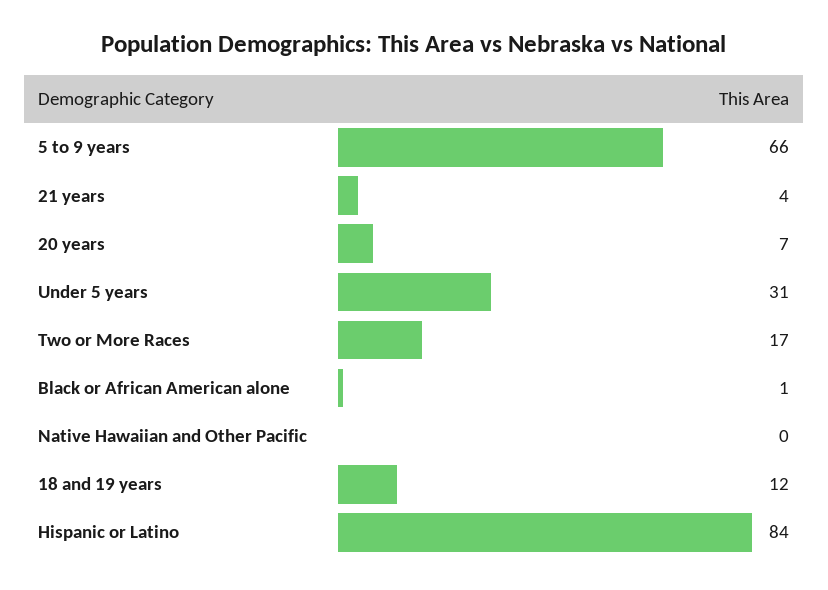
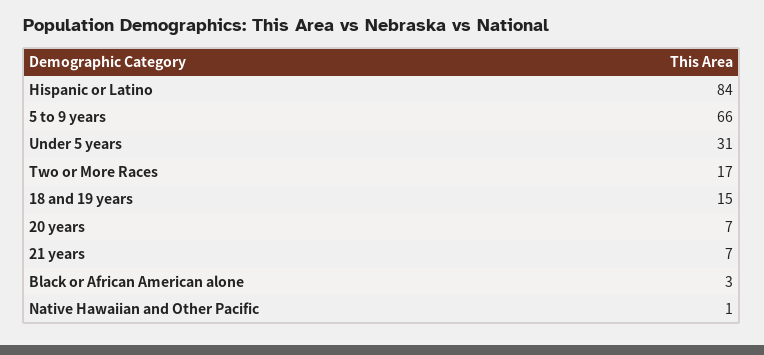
21 years: 4 -> 7
Black or African American alone: 1 -> 3
Native Hawaiian and Other Pacific: 0 -> 1
18 and 19 years: 12 -> 15

